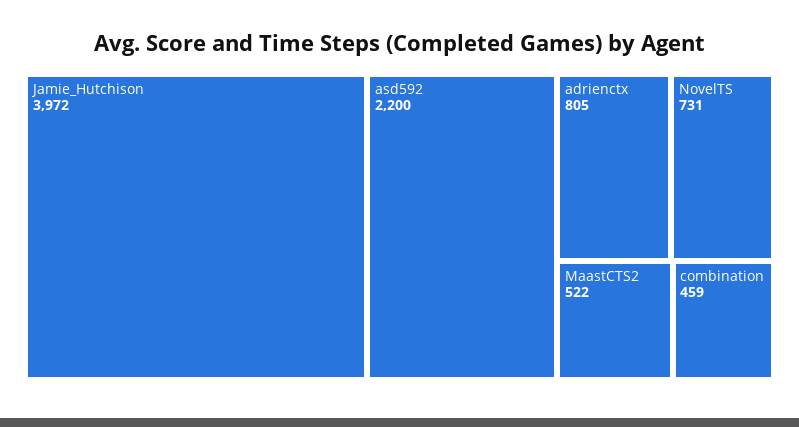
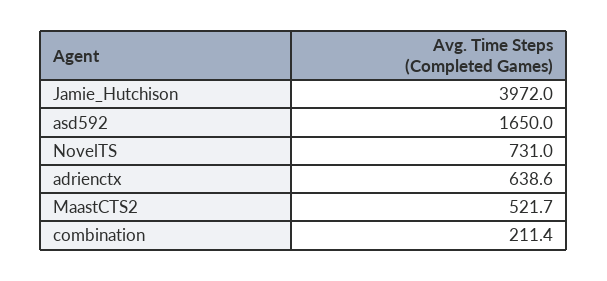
asd592: 2200 -> 1650
adrienctx: 805 -> 638.6
combination: 459 -> 211.4

